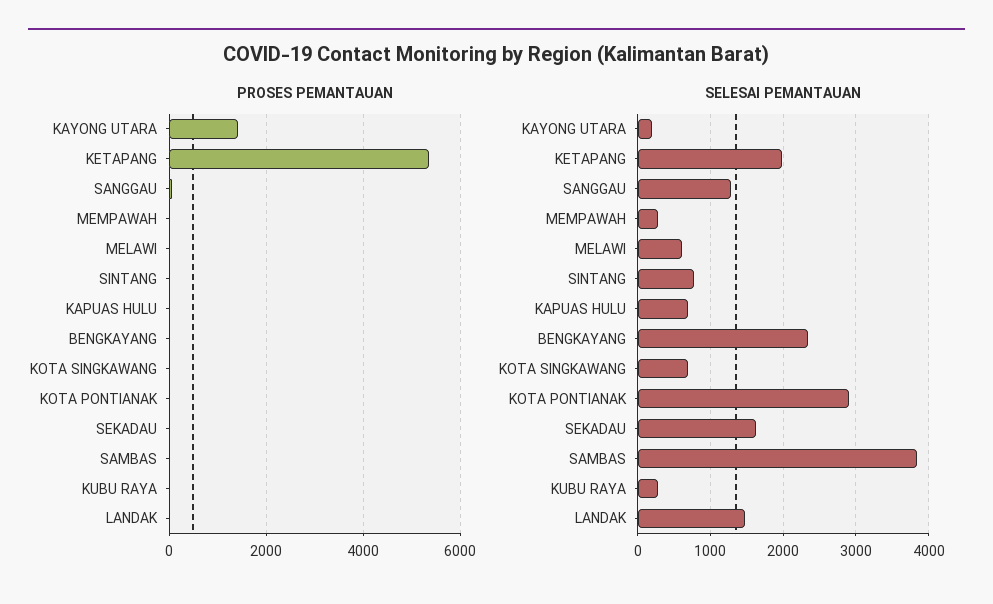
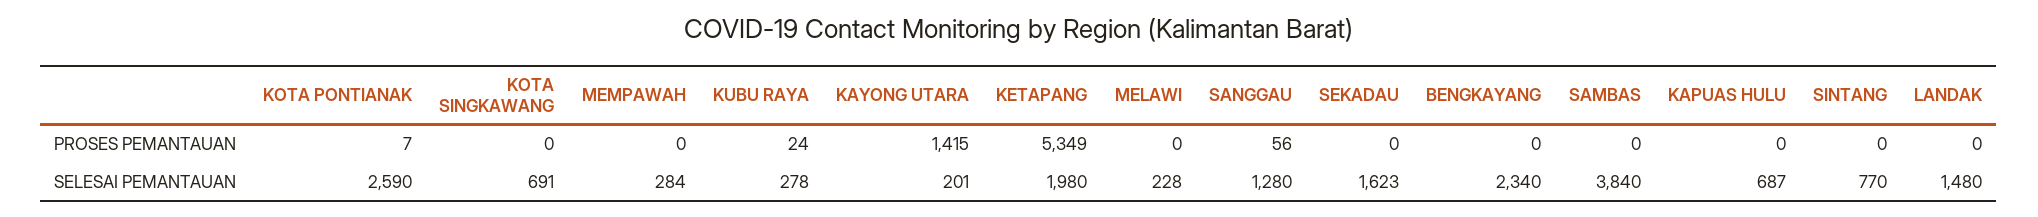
SELESAI PEMANTAUAN, MELAWI: 600 -> 228
SELESAI PEMANTAUAN, KOTA PONTIANAK: 2900 -> 2590

